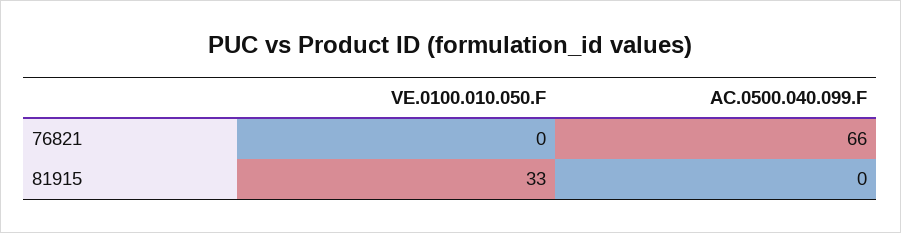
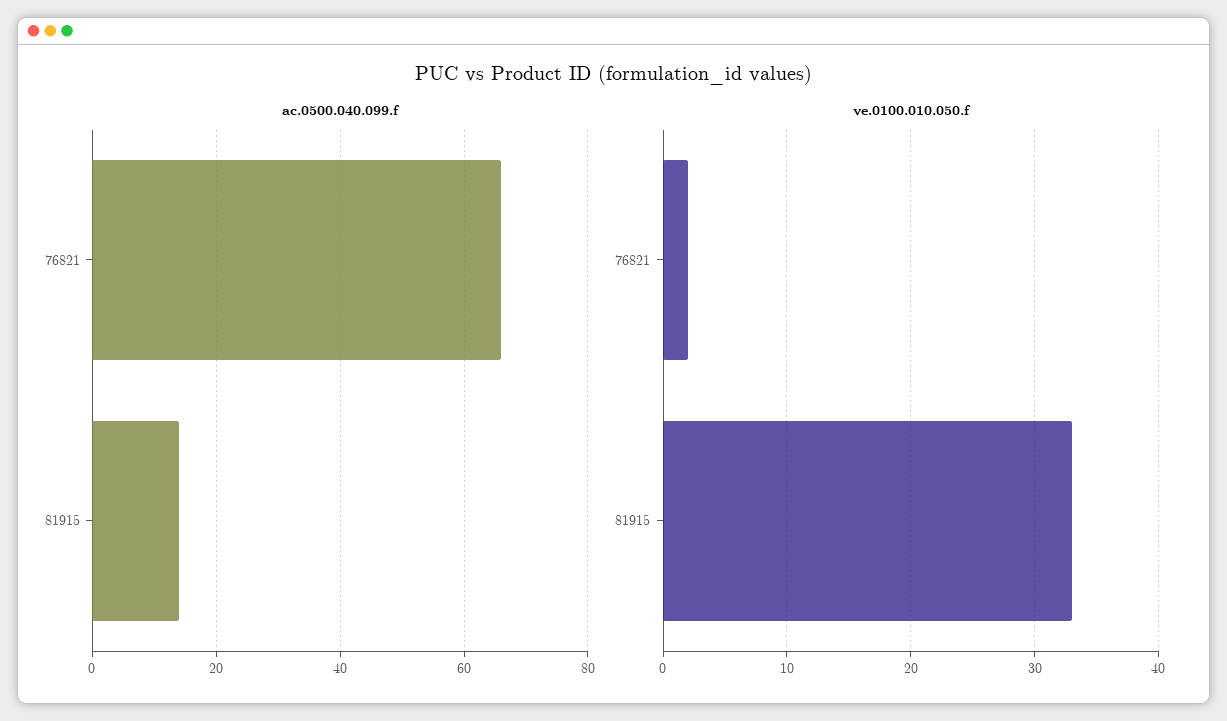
VE.0100.010.050.F, 76821: 0 -> 2
AC.0500.040.099.F, 81915: 0 -> 15

